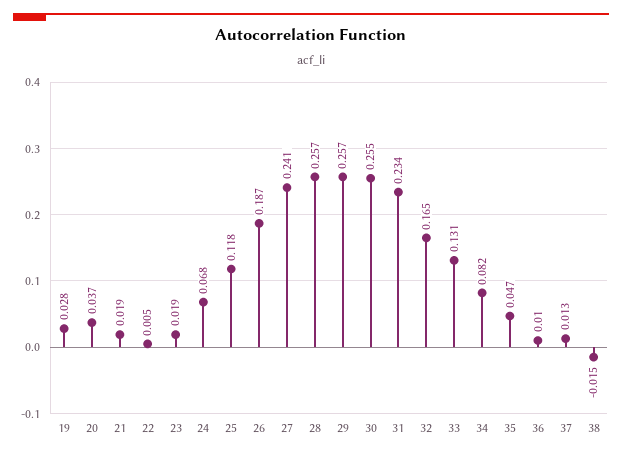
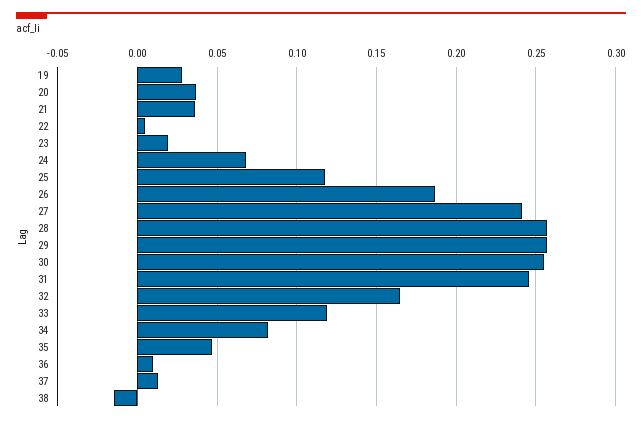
21: 0.019 -> 0.035
31: 0.234 -> 0.245
33: 0.131 -> 0.12

